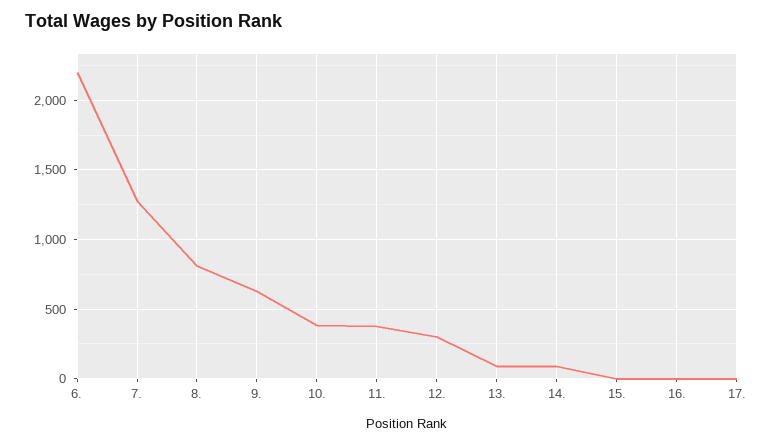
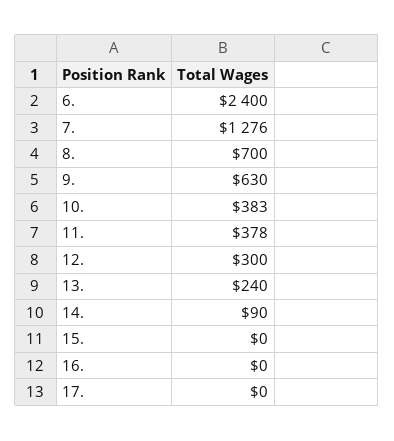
6.: 2200 -> 2400
8.: 800 -> 700
13.: 100 -> 240

